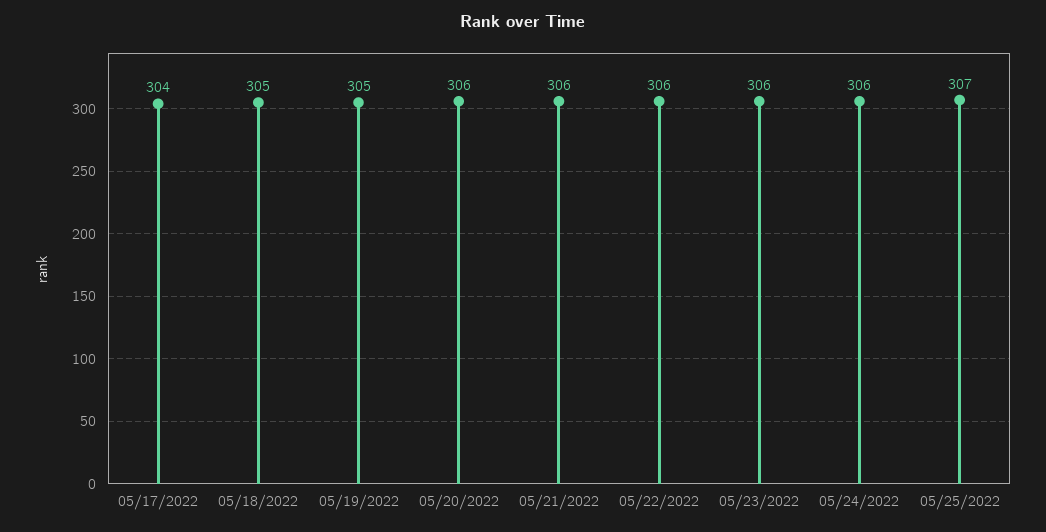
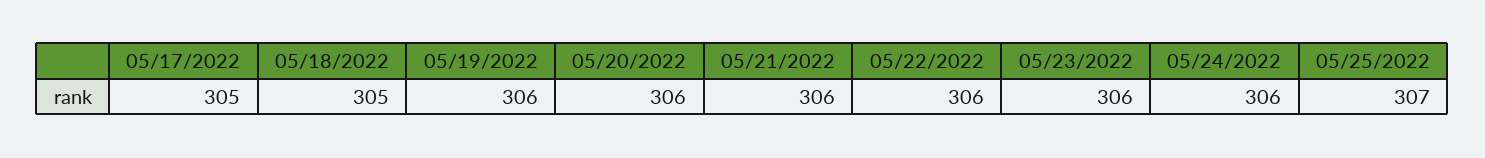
05/17/2022: 304 -> 305
05/19/2022: 305 -> 306

